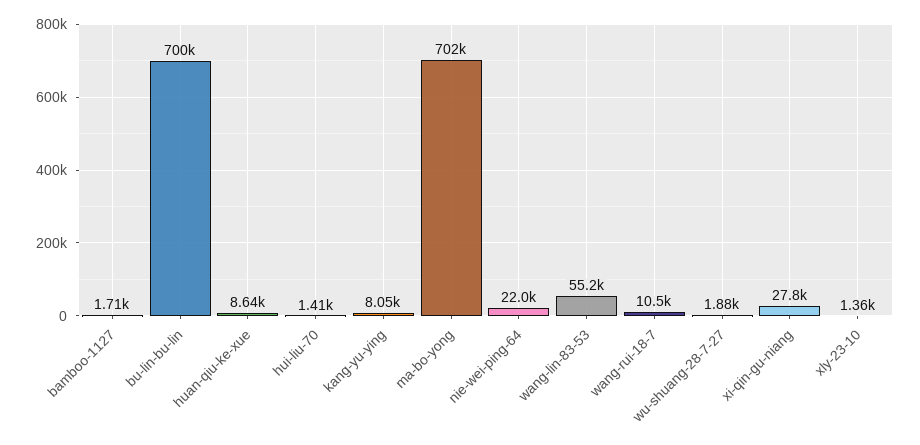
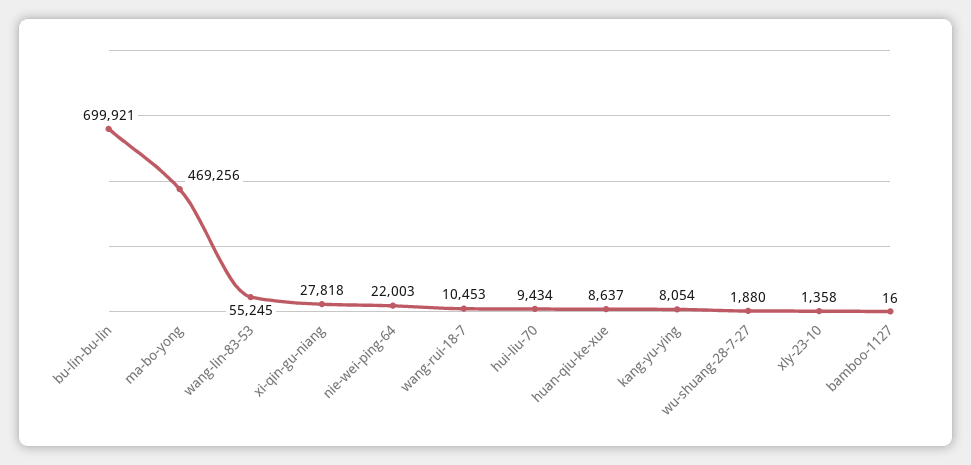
bamboo-1127: 1710 -> 16
hui-liu-70: 1410 -> 9434
ma-bo-yong: 702000 -> 469256

